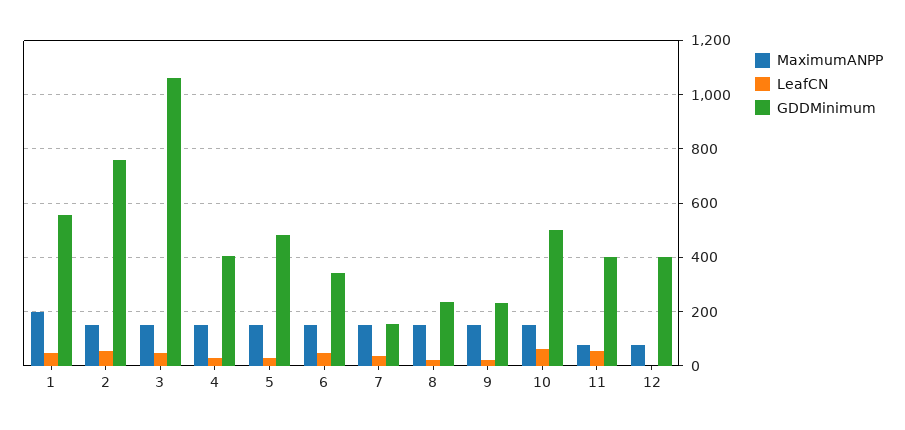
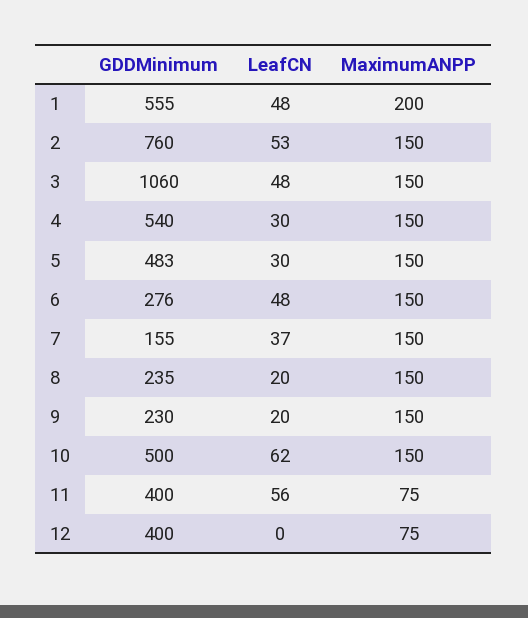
GDDMinimum, 4: 400 -> 540
GDDMinimum, 6: 350 -> 276

